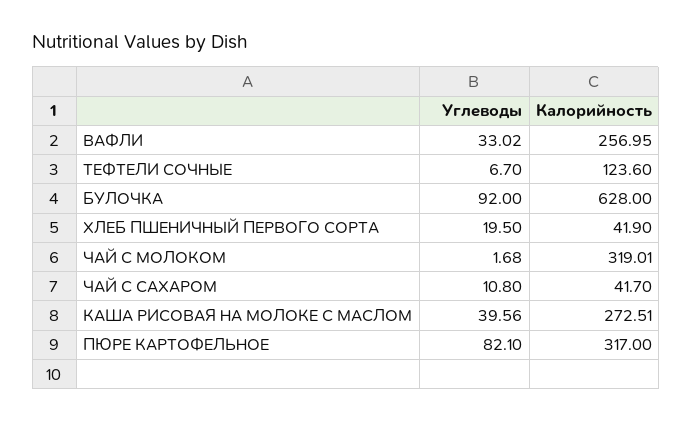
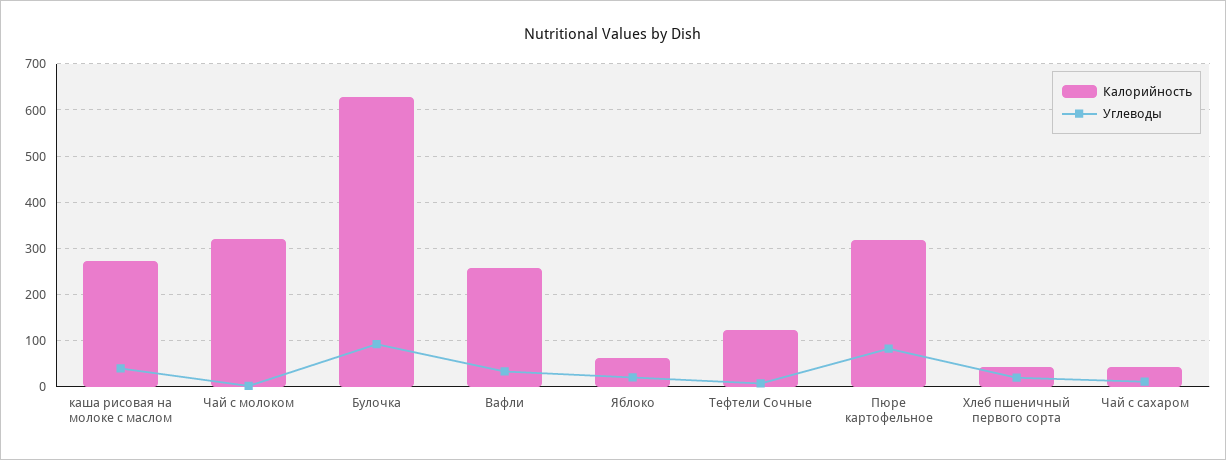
Калорийность, Яблоко: none -> 60
Углеводы, Яблоко: none -> 20

